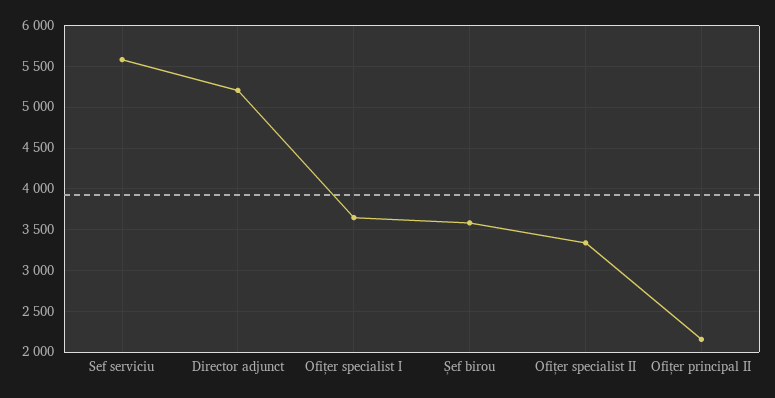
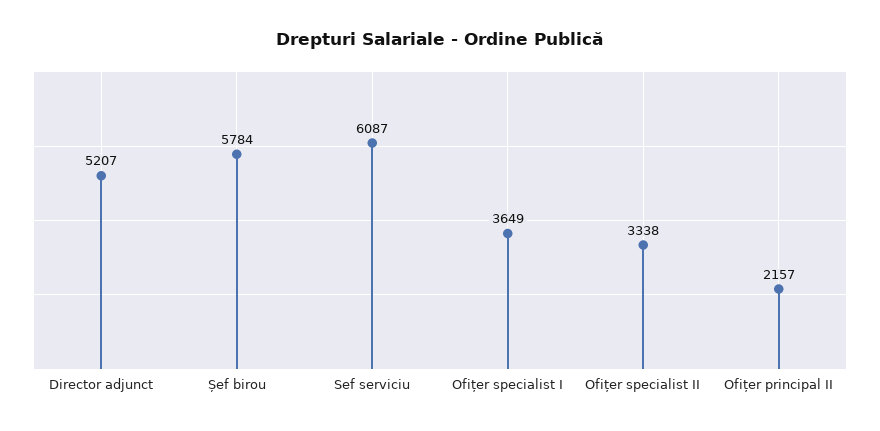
Sef serviciu: 5600 -> 6087
Șef birou: 3600 -> 5784

